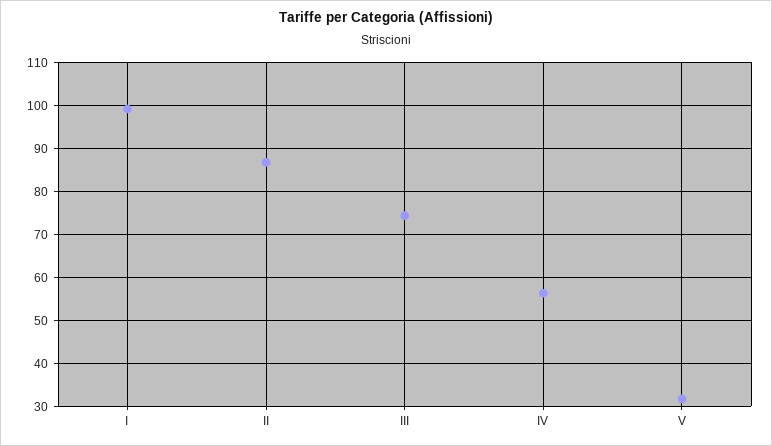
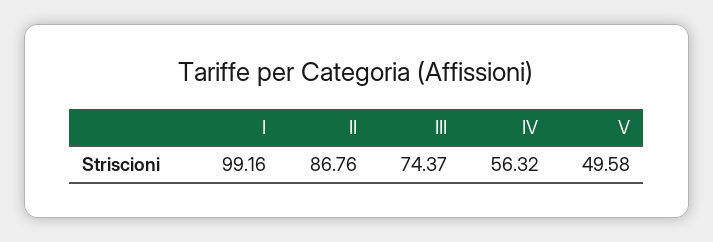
V: 32 -> 49.58

